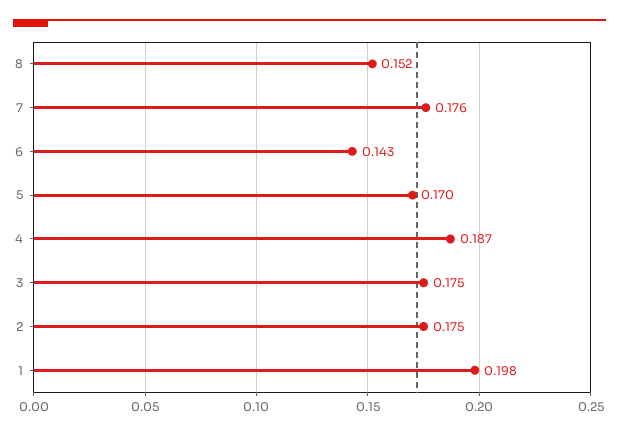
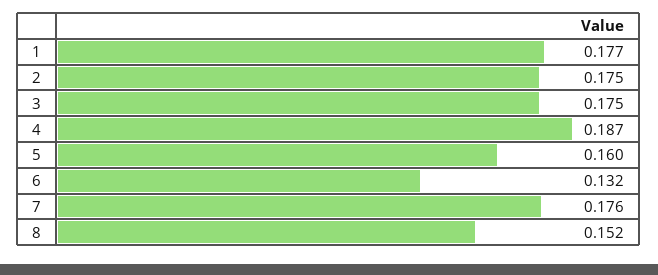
6: 0.143 -> 0.132
5: 0.17 -> 0.16
1: 0.198 -> 0.177

